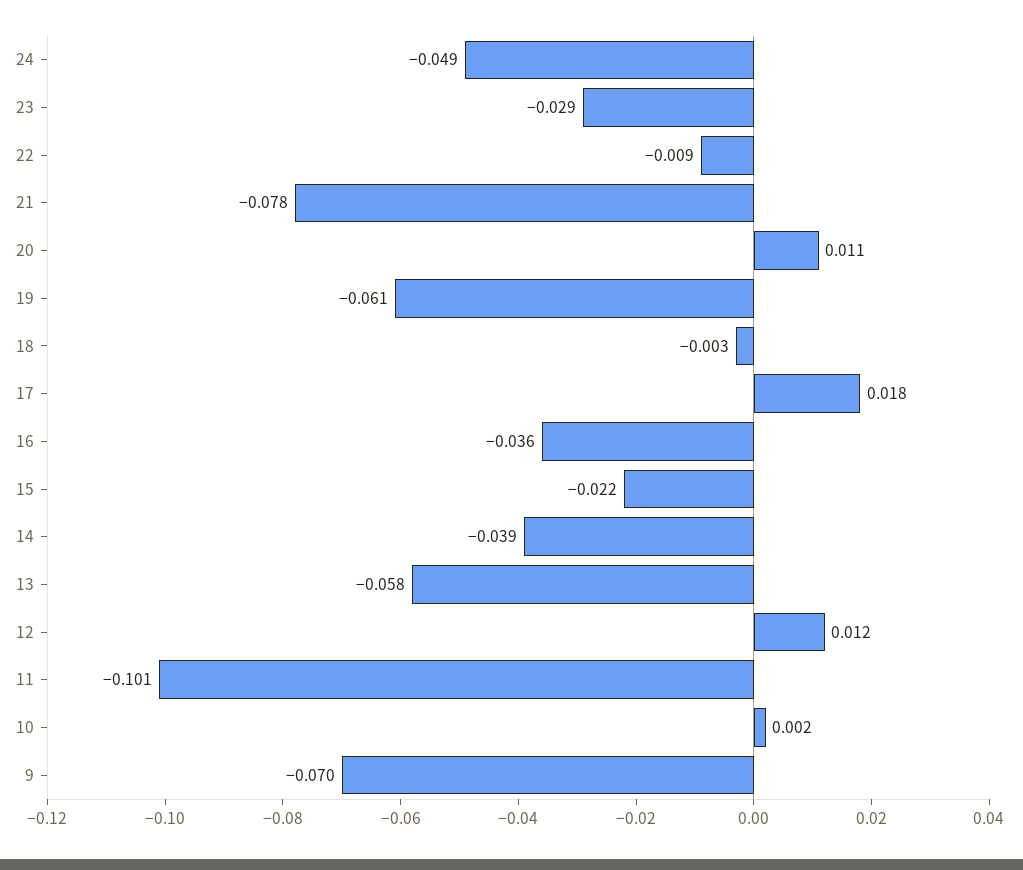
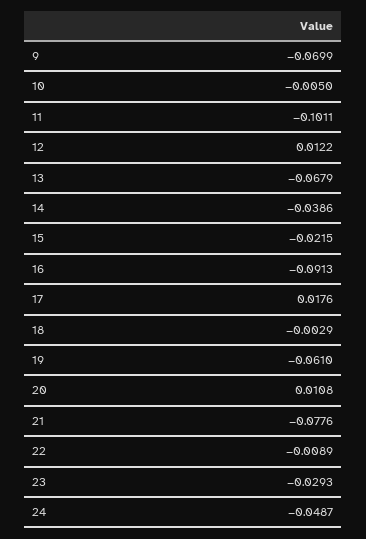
16: -0.036 -> -0.0913
13: -0.058 -> -0.0679
10: 0.002 -> -0.005

